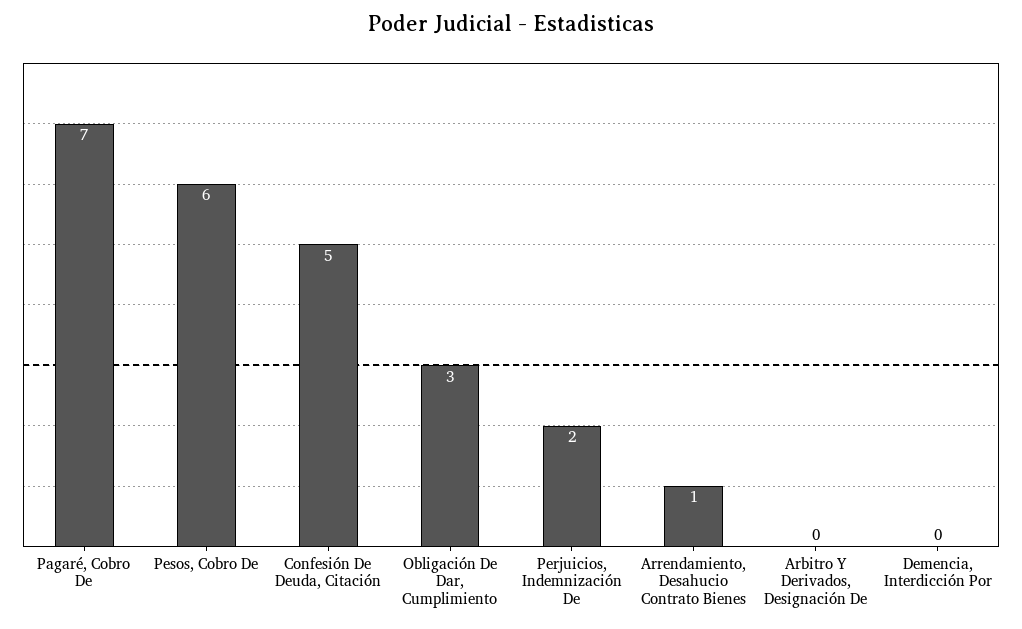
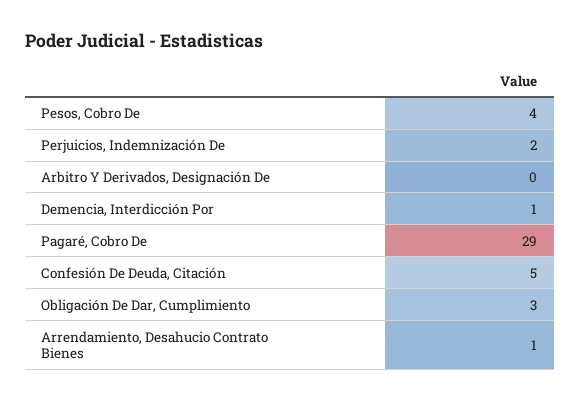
Pagaré, Cobro De: 7 -> 29
Pesos, Cobro De: 6 -> 4
Demencia, Interdicción Por: 0 -> 1

